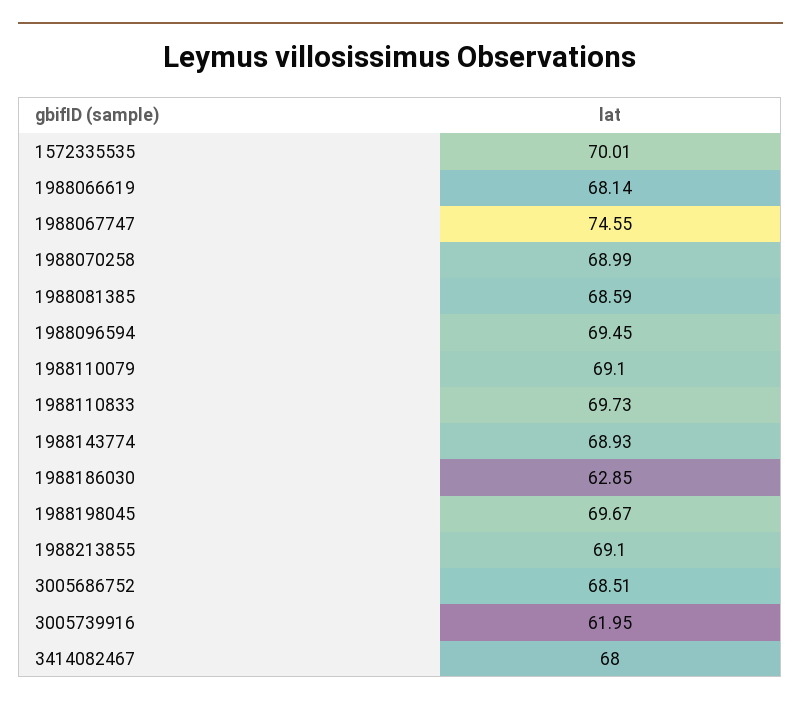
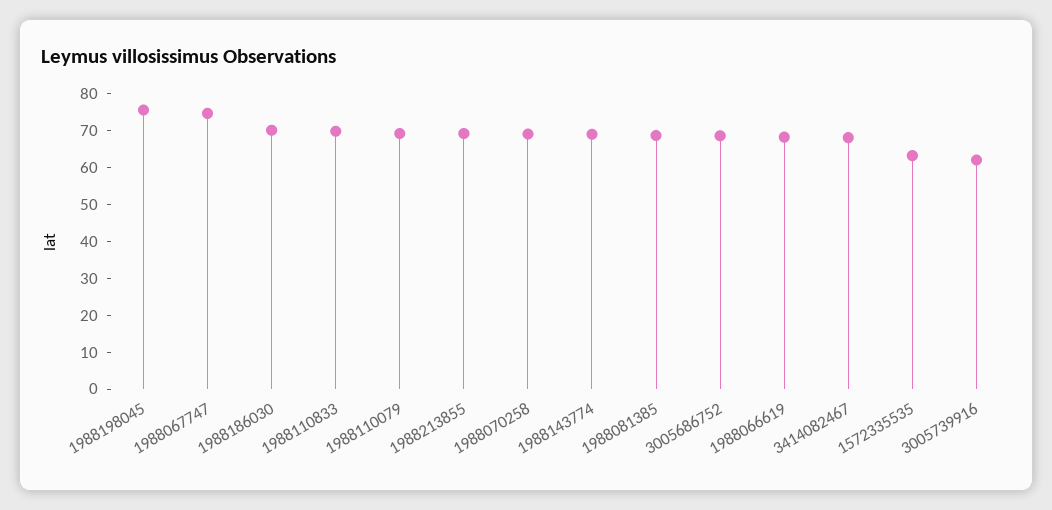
1572335535: 70.01 -> 62.5
1988096594: 69.45 -> none
1988186030: 62.85 -> 70
1988198045: 69.67 -> 75

